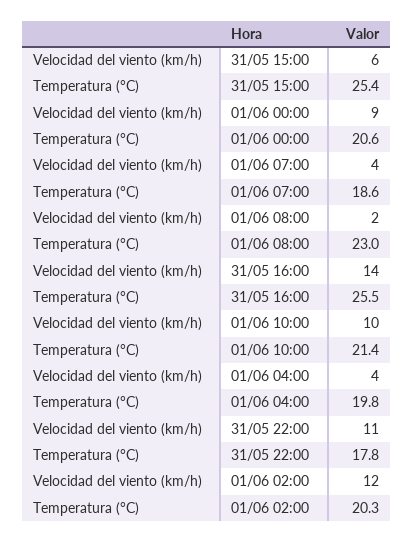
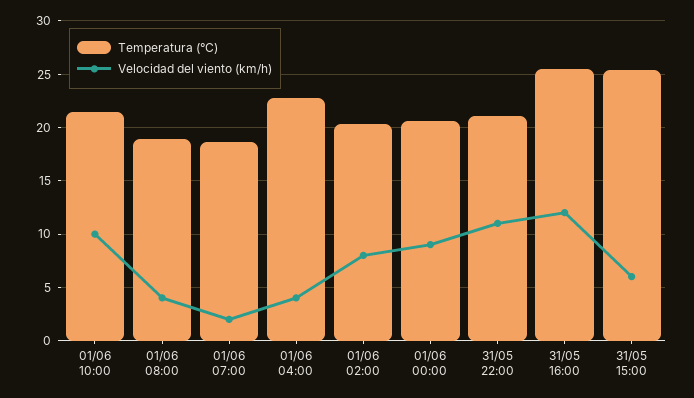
Velocidad del viento (km/h), 01/06 07:00: 4 -> 2
Velocidad del viento (km/h), 01/06 08:00: 2 -> 4
Temperatura (°C), 01/06 08:00: 23 -> 19
Velocidad del viento (km/h), 31/05 16:00: 14 -> 12
Temperatura (°C), 01/06 04:00: 19.8 -> 23
Temperatura (°C), 31/05 22:00: 17.8 -> 21
Velocidad del viento (km/h), 01/06 02:00: 12 -> 8

